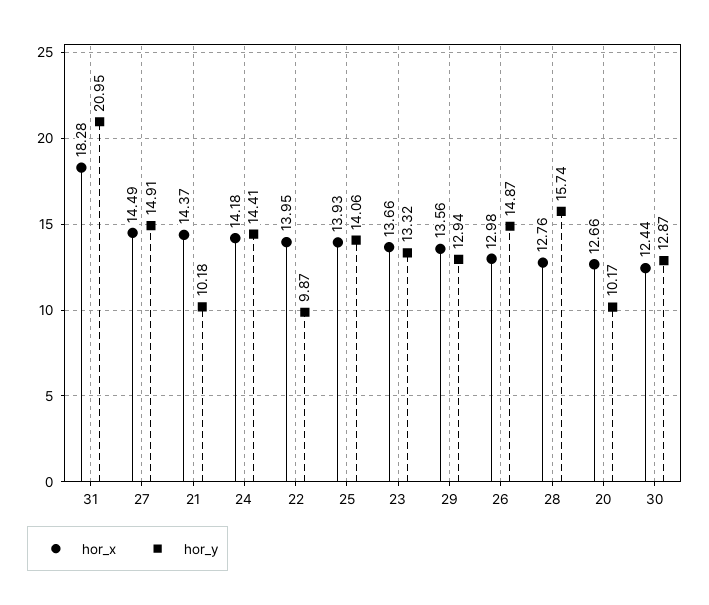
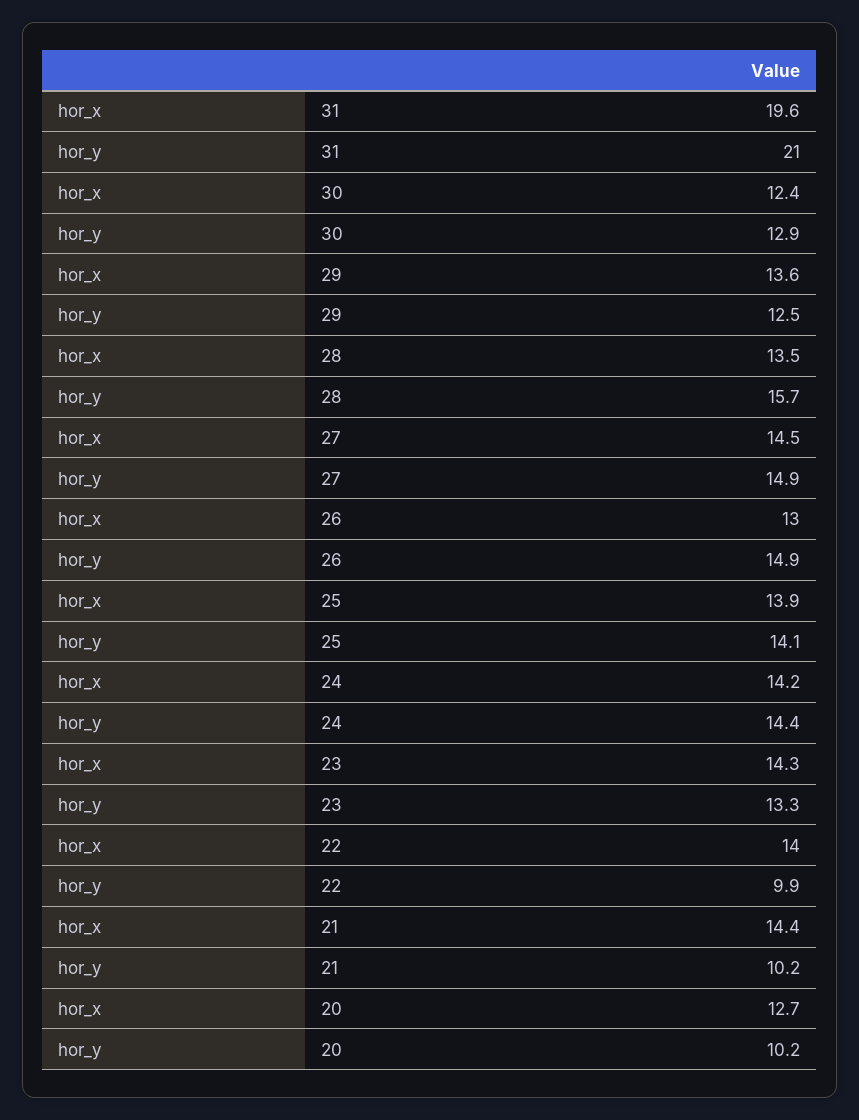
hor_x, 31: 18.28 -> 19.6
hor_x, 23: 13.66 -> 14.3
hor_y, 29: 12.94 -> 12.5
hor_x, 28: 12.76 -> 13.5

